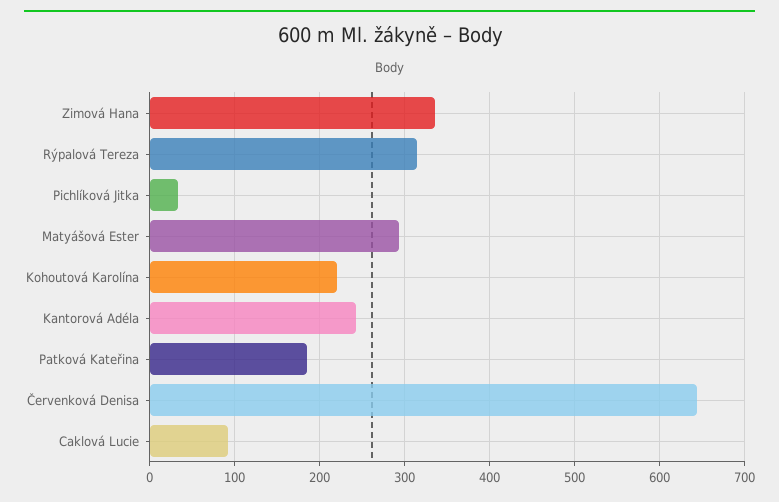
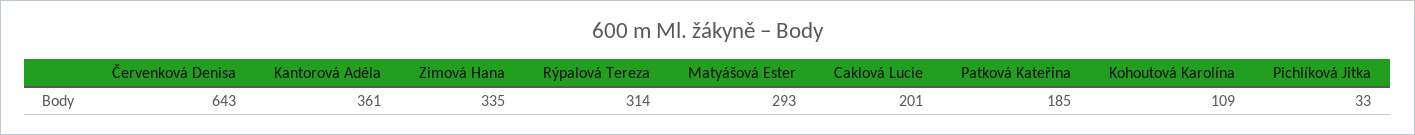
Kohoutová Karolína: 220 -> 109
Kantorová Adéla: 240 -> 361
Caklová Lucie: 90 -> 201

